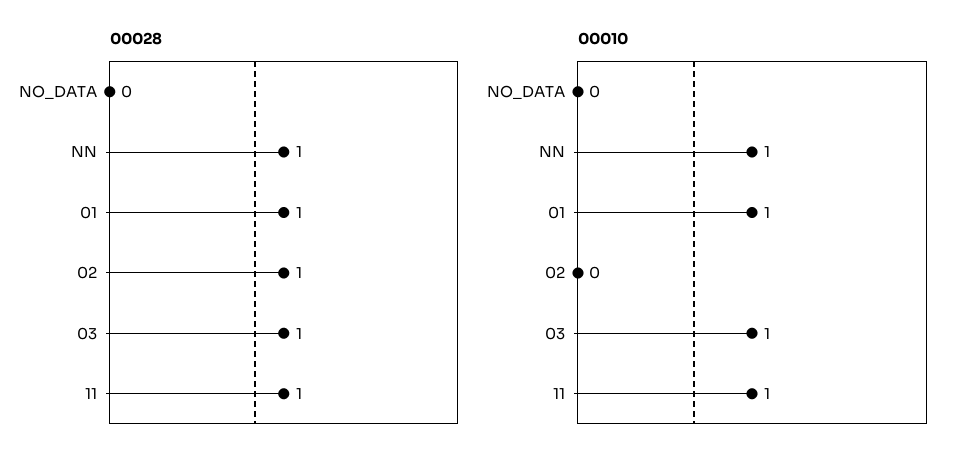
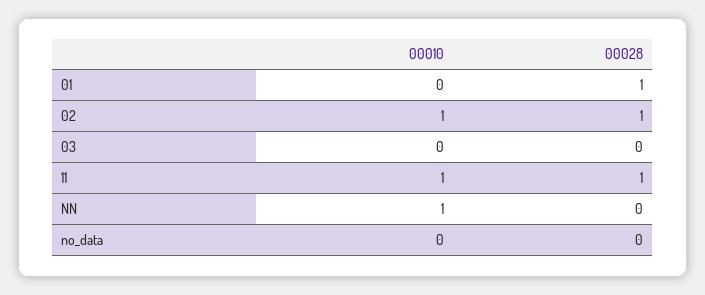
00028, NN: 1 -> 0
00028, 03: 1 -> 0
00010, 01: 1 -> 0
00010, 02: 0 -> 1
00010, 03: 1 -> 0

